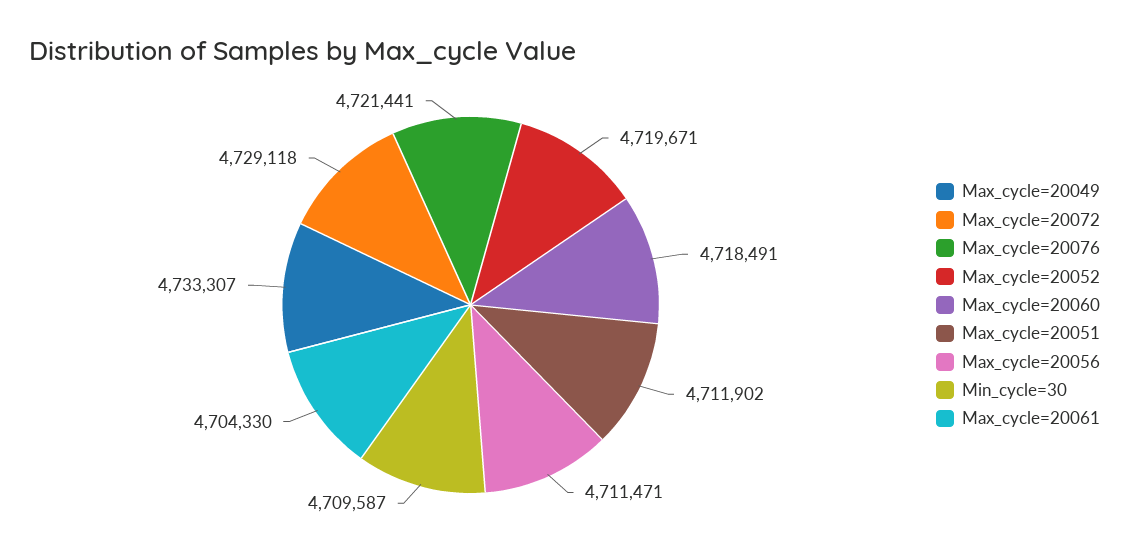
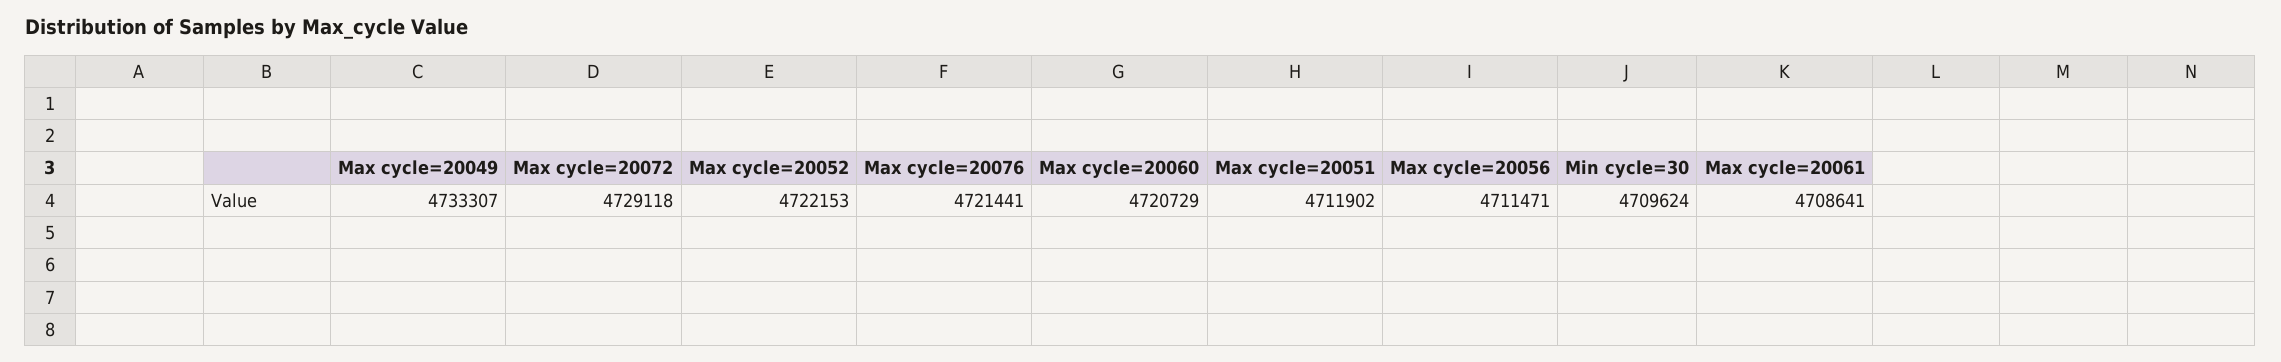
Max_cycle=20052: 4719671 -> 4722153
Max_cycle=20060: 4718491 -> 4720729
Min_cycle=30: 4709587 -> 4709624
Max_cycle=20061: 4704330 -> 4708641

